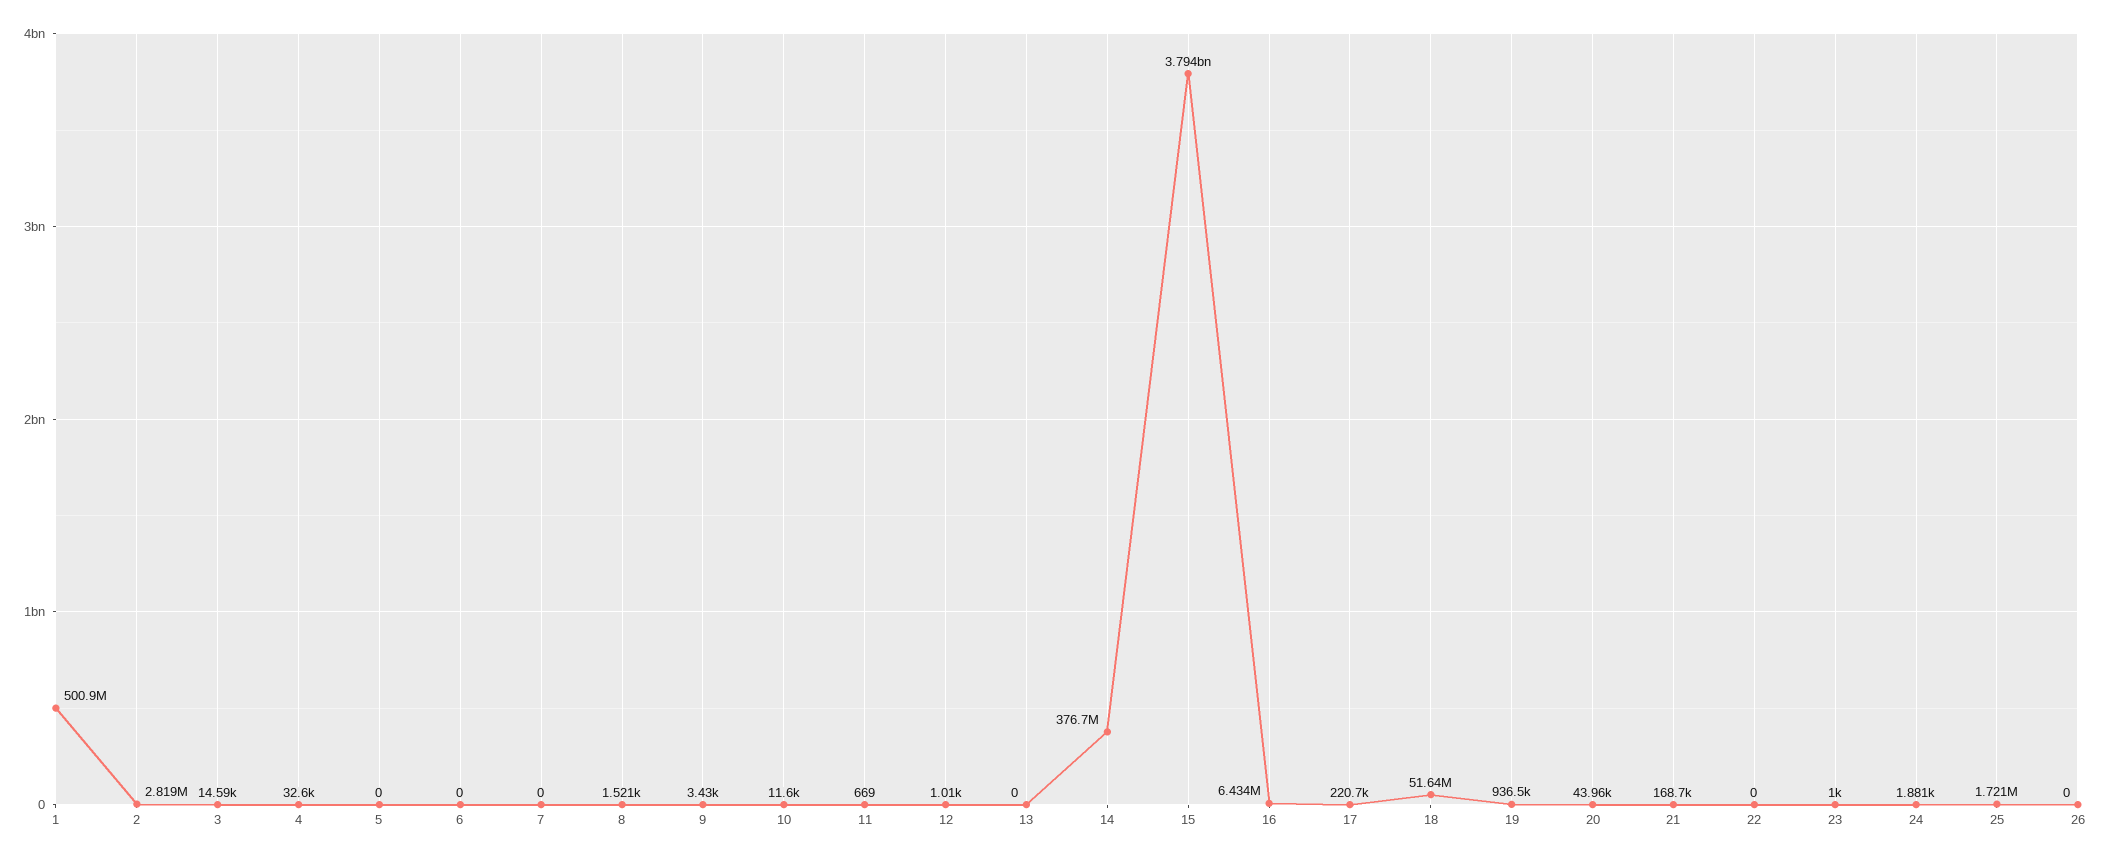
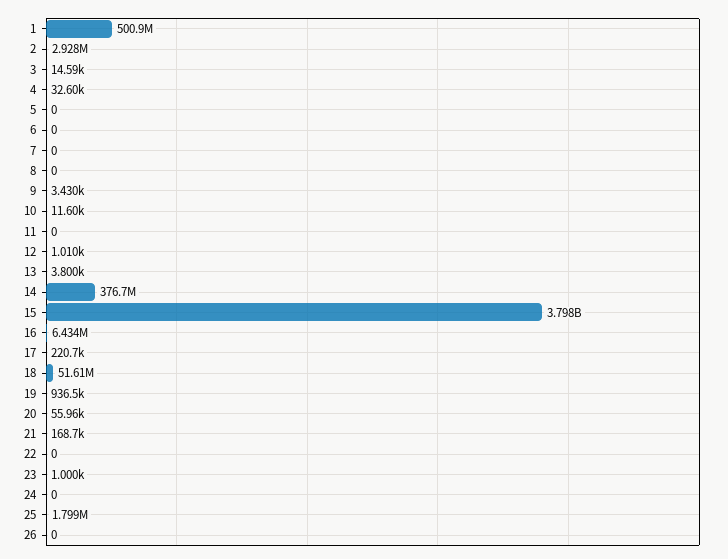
2: 2819000 -> 2928000
8: 1521 -> 0
11: 669 -> 0
13: 0 -> 3800
15: 3794000000 -> 3798000000
18: 51640000 -> 51610000
20: 43960 -> 55960
24: 1881 -> 0
25: 1721000 -> 1799000

